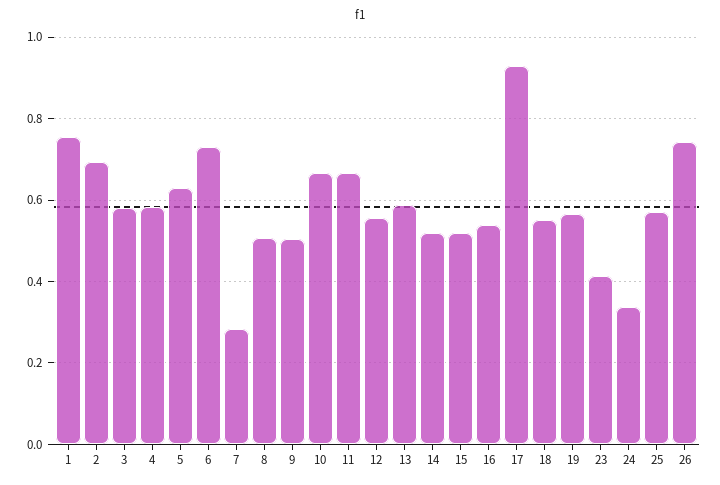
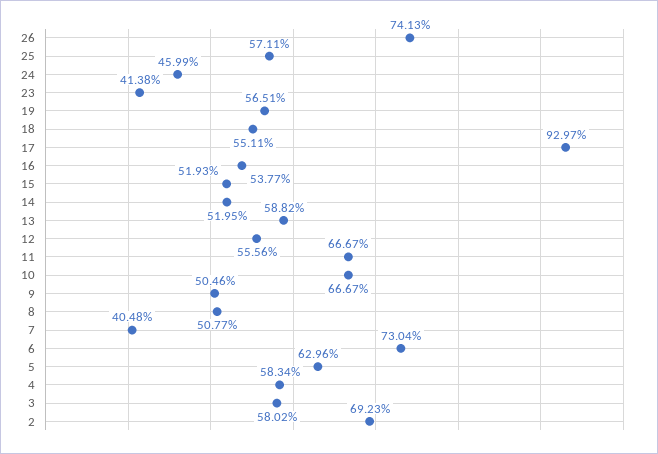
1: 0.76 -> none
7: 0.28 -> 0.4048
24: 0.34 -> 0.4599

